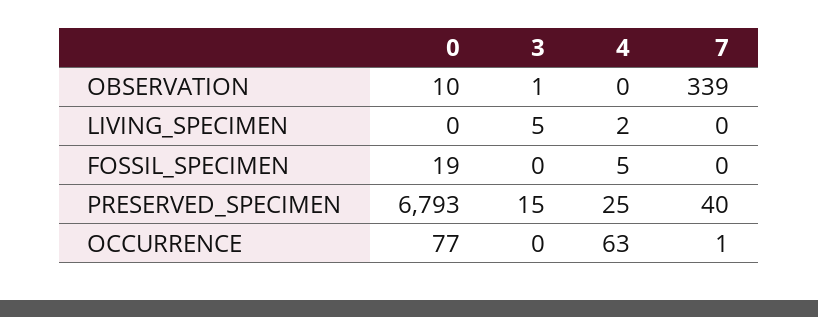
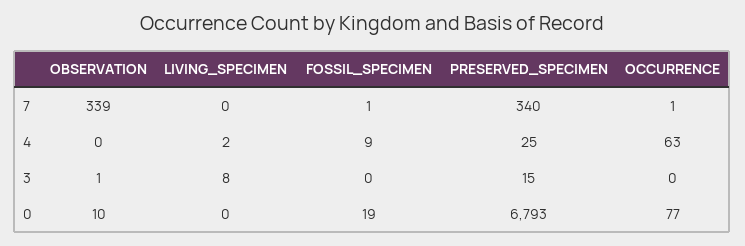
3, LIVING_SPECIMEN: 5 -> 8
4, FOSSIL_SPECIMEN: 5 -> 9
7, FOSSIL_SPECIMEN: 0 -> 1
7, PRESERVED_SPECIMEN: 40 -> 340

